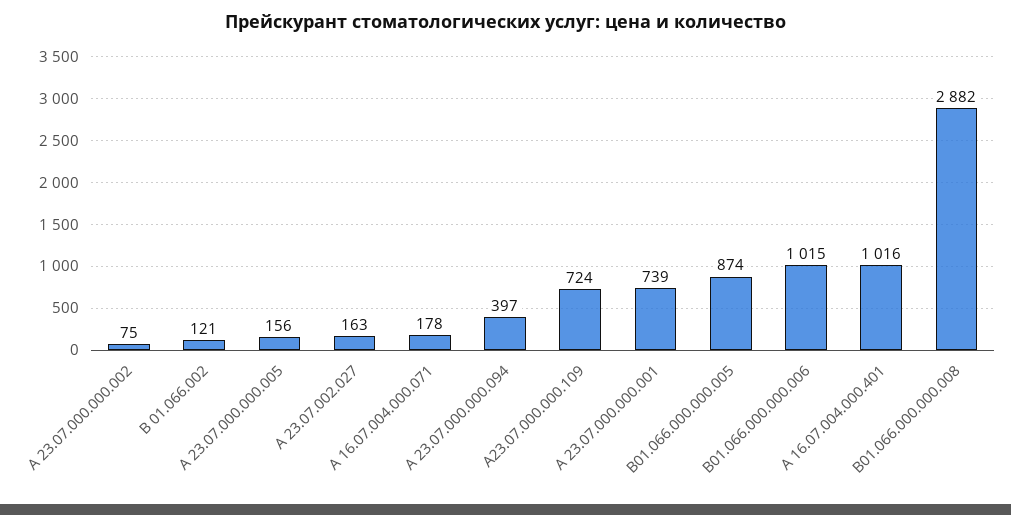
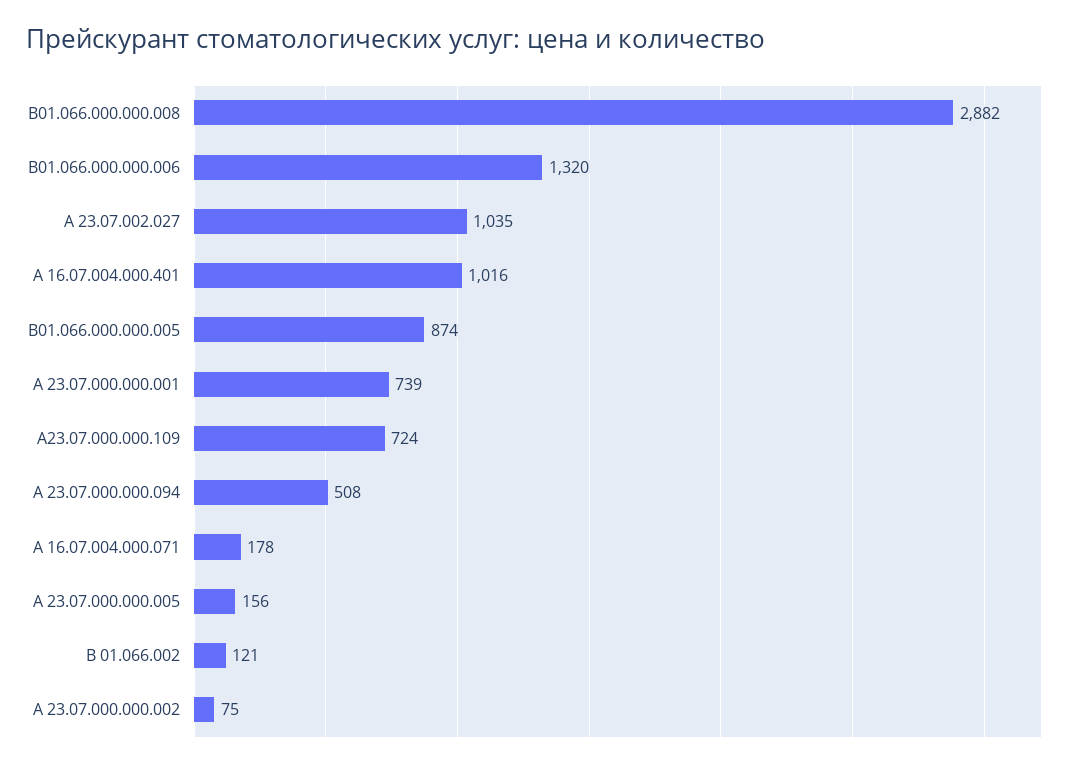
А 23.07.002.027: 163 -> 1035
А 23.07.000.000.094: 397 -> 508
В01.066.000.000.006: 1015 -> 1320

